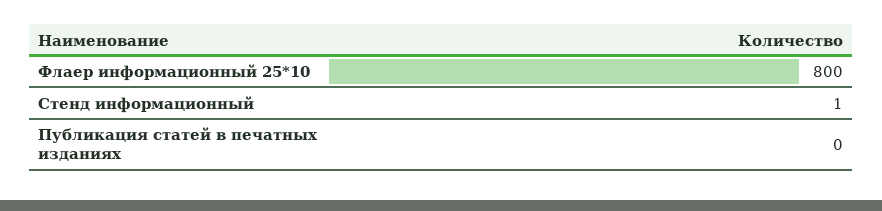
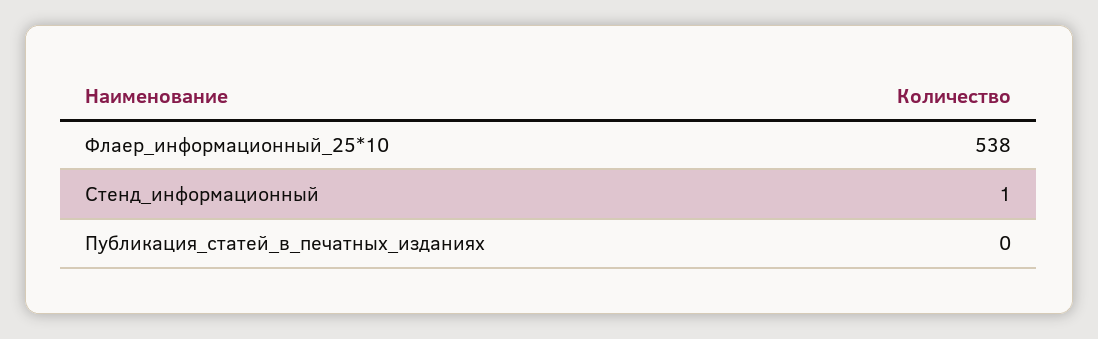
Флаер информационный 25*10: 800 -> 538

